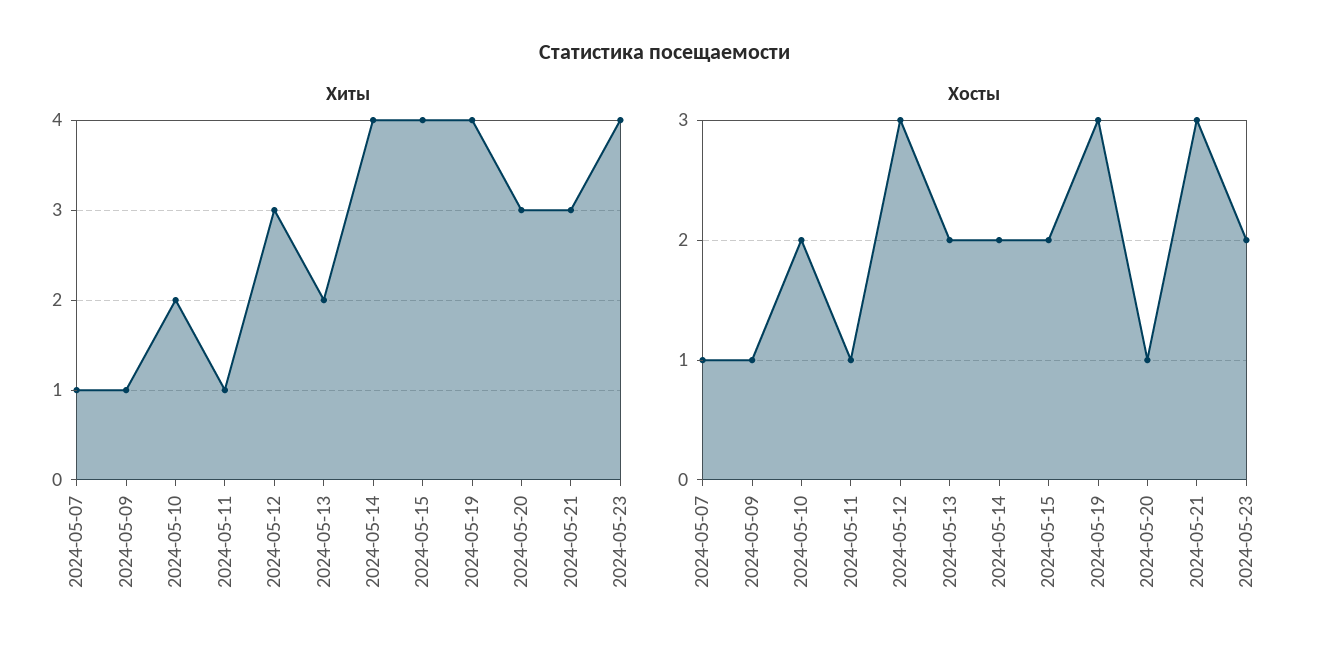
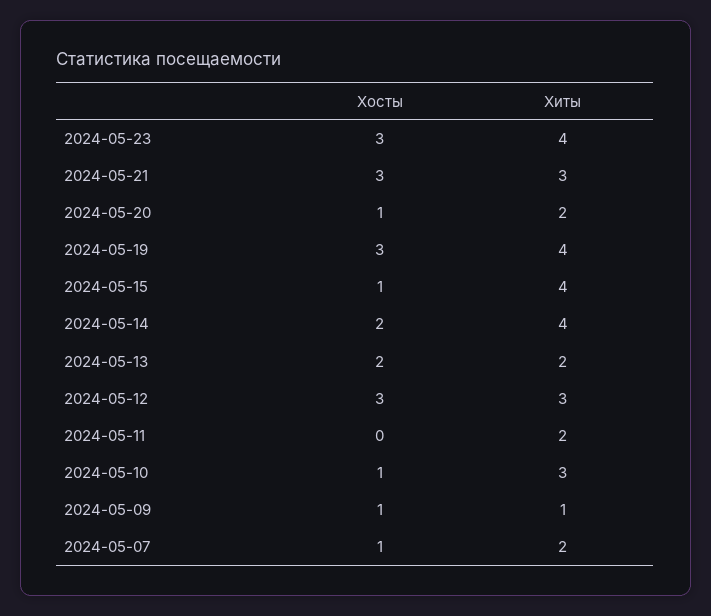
Хиты, 2024-05-07: 1 -> 2
Хиты, 2024-05-10: 2 -> 3
Хиты, 2024-05-11: 1 -> 2
Хиты, 2024-05-20: 3 -> 2
Хосты, 2024-05-10: 2 -> 1
Хосты, 2024-05-11: 1 -> 0
Хосты, 2024-05-15: 2 -> 1
Хосты, 2024-05-23: 2 -> 3

